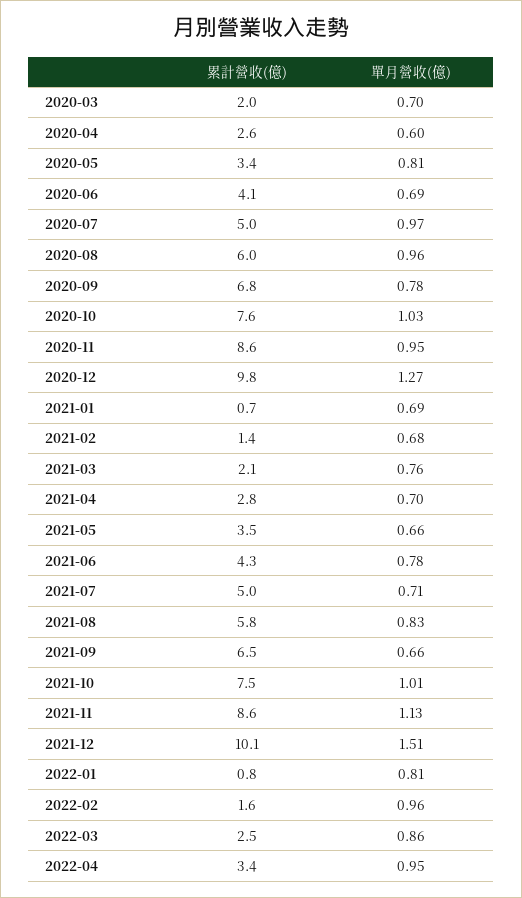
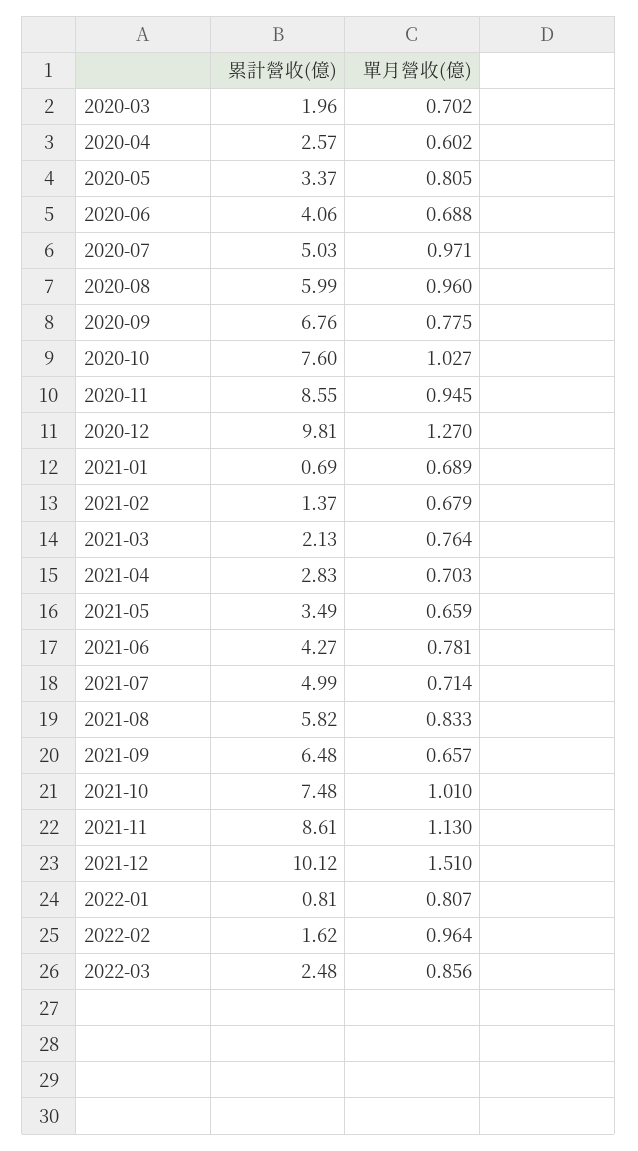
累計營收(億), 2022-04: 3.4 -> none
單月營收(億), 2022-04: 0.95 -> none

